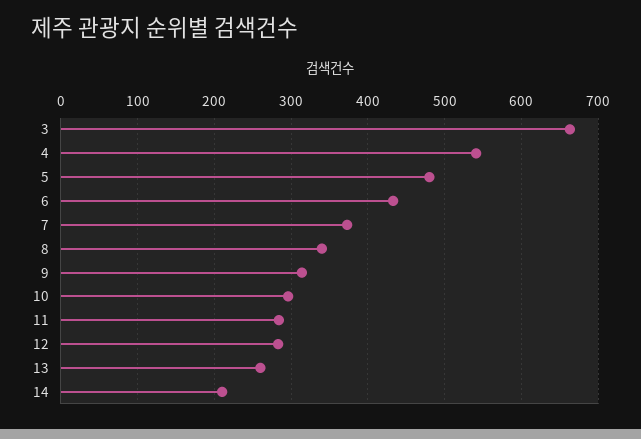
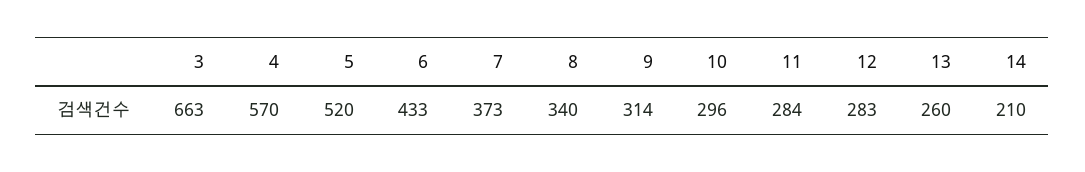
4: 540 -> 570
5: 480 -> 520

